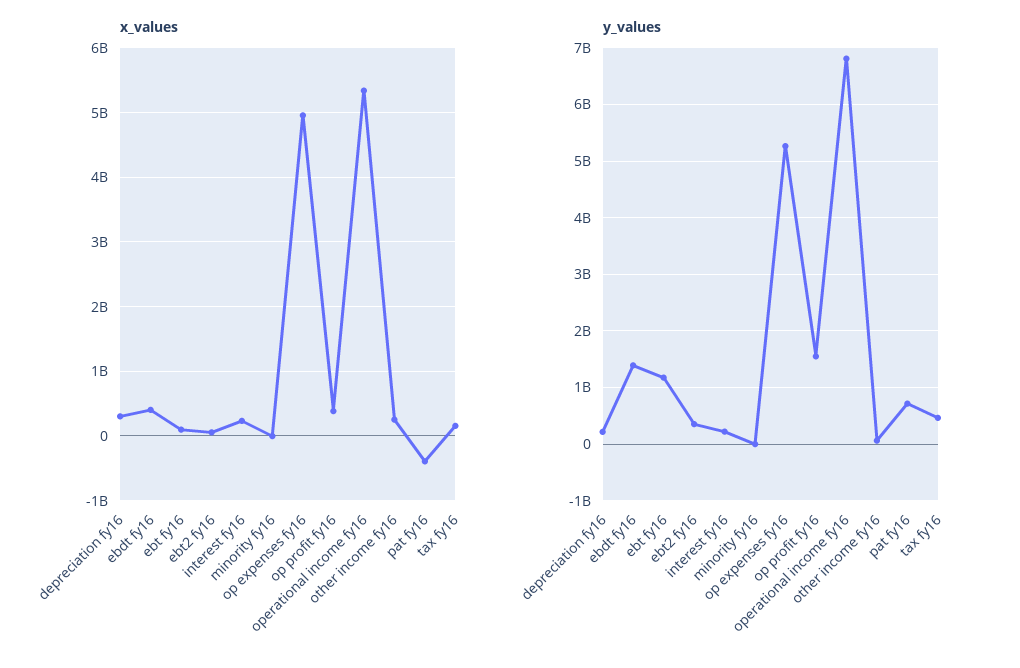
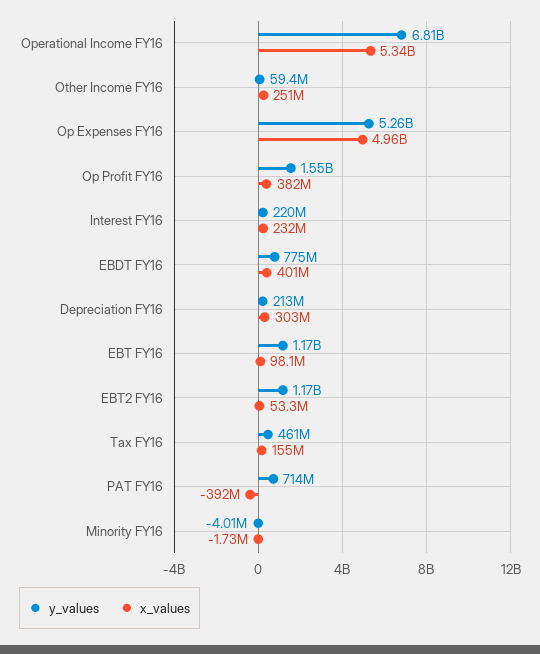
y_values, ebdt fy16: 1400000000 -> 775000000
y_values, ebt2 fy16: 400000000 -> 1170000000

